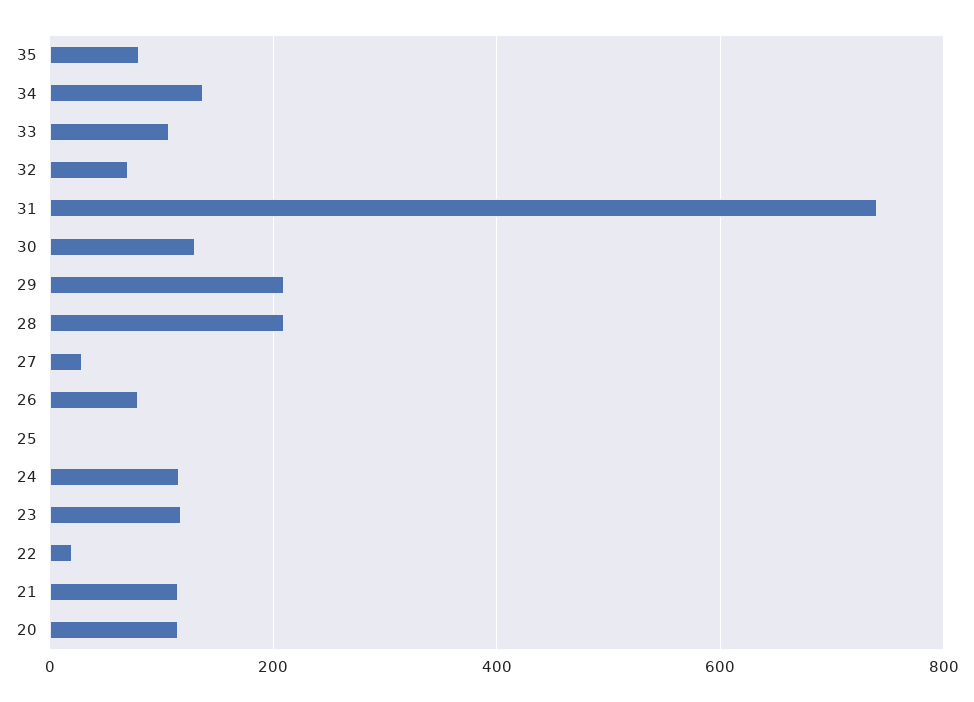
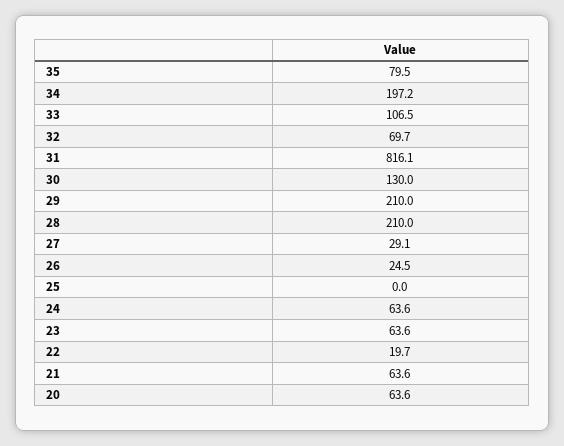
34: 140 -> 197.2
31: 740 -> 816.1
26: 80 -> 24.5
24: 120 -> 63.6
23: 120 -> 63.6
21: 120 -> 63.6
20: 120 -> 63.6

